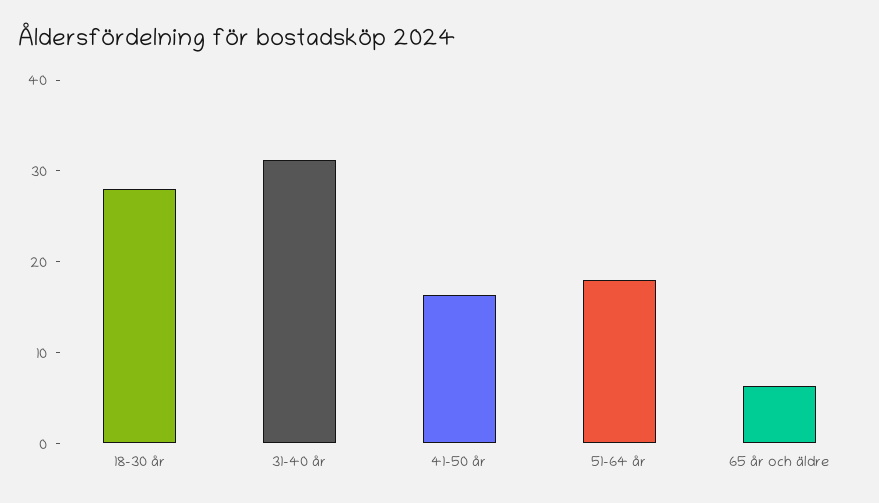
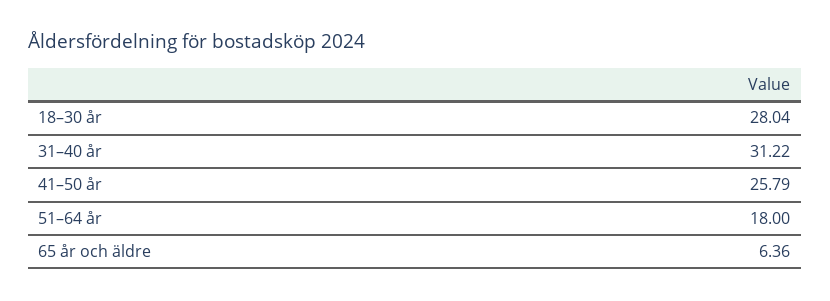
41–50 år: 16 -> 25.79

